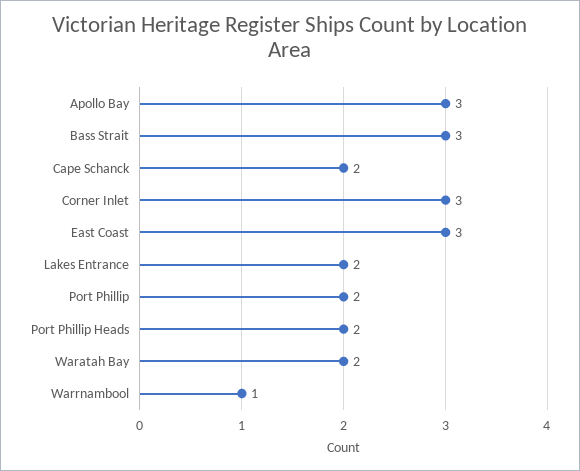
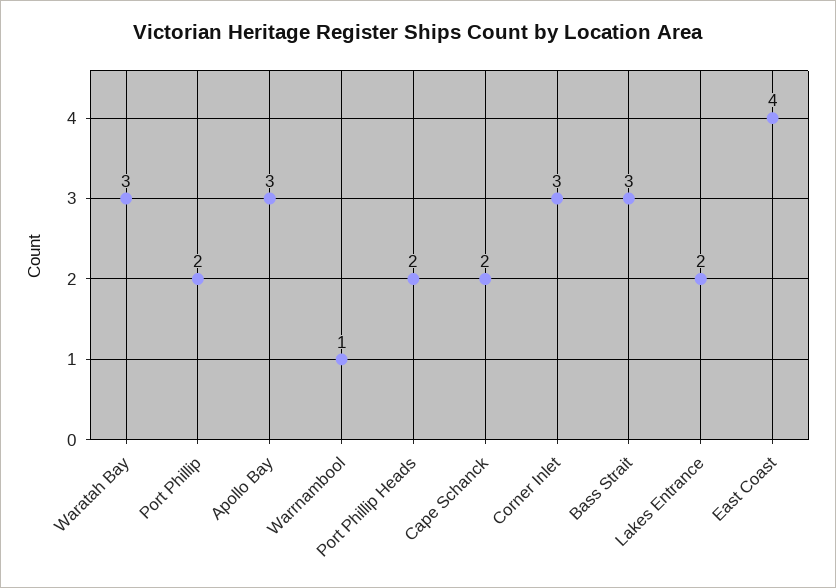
East Coast: 3 -> 4
Waratah Bay: 2 -> 3

